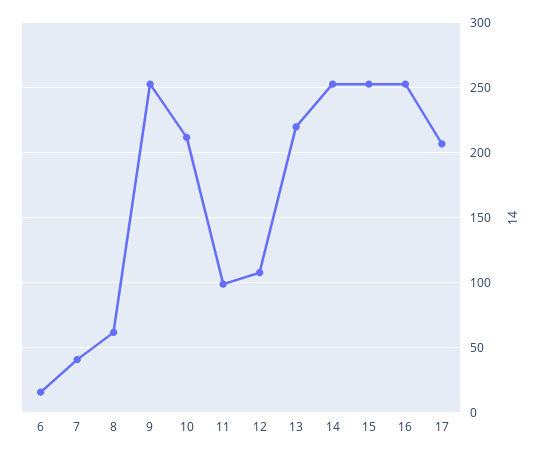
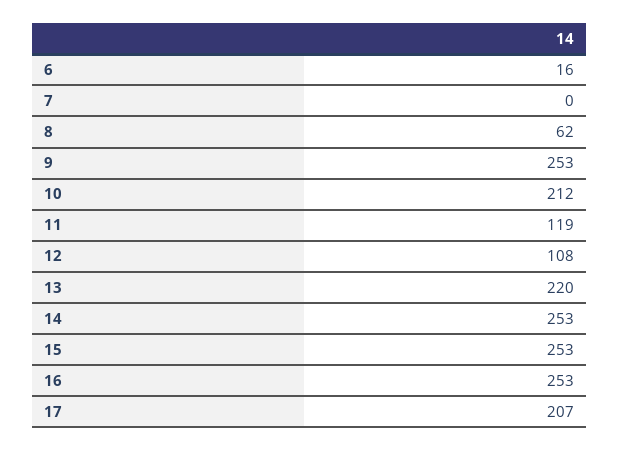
7: 40 -> 0
11: 100 -> 119

